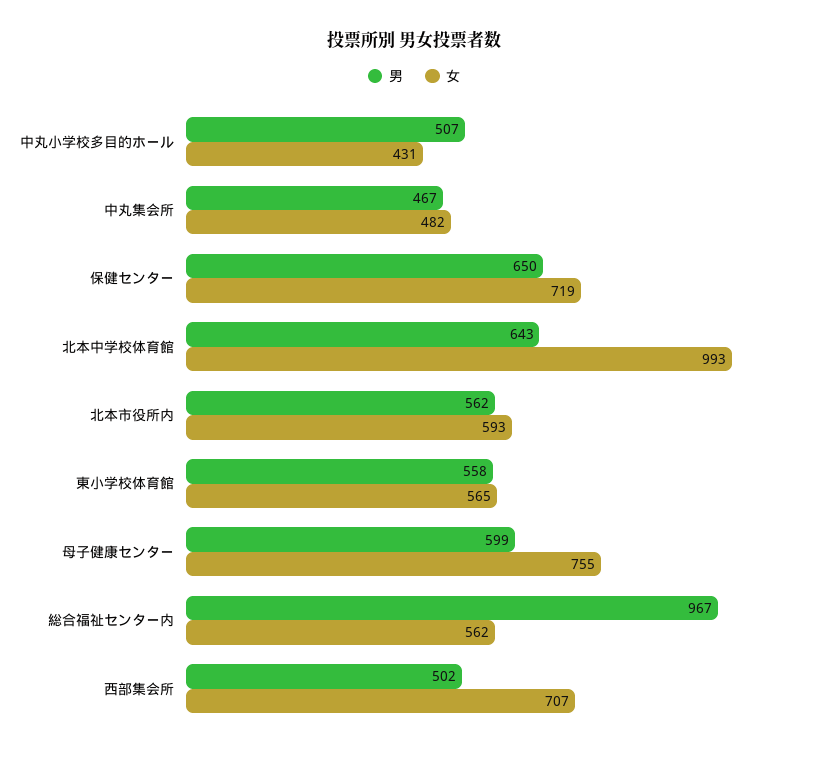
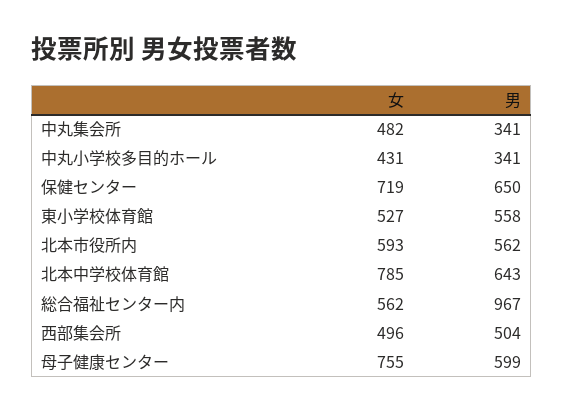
男, 中丸小学校多目的ホール: 507 -> 341
男, 中丸集会所: 467 -> 341
女, 北本中学校体育館: 993 -> 785
女, 東小学校体育館: 565 -> 527
男, 西部集会所: 502 -> 504
女, 西部集会所: 707 -> 496

